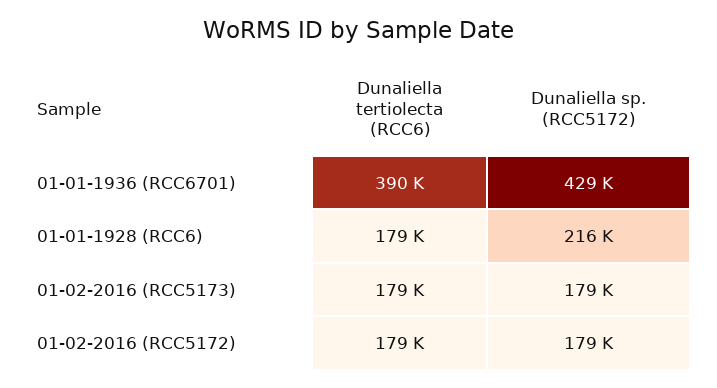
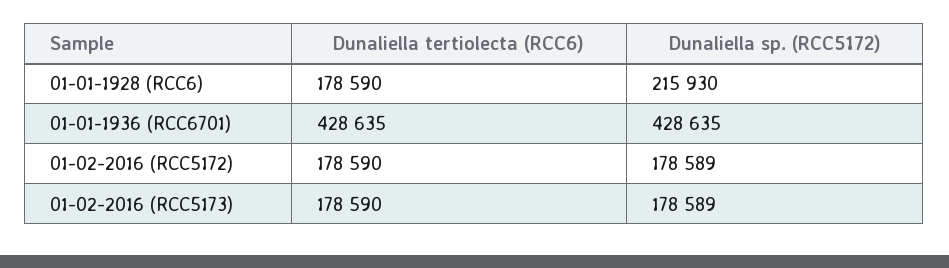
Dunaliella tertiolecta (RCC6), 01-01-1936 (RCC6701): 390000 -> 428635

